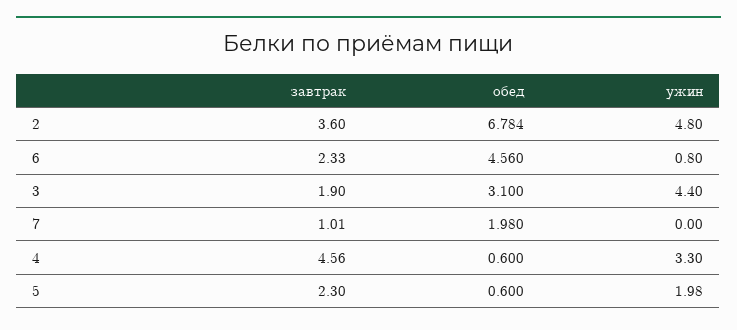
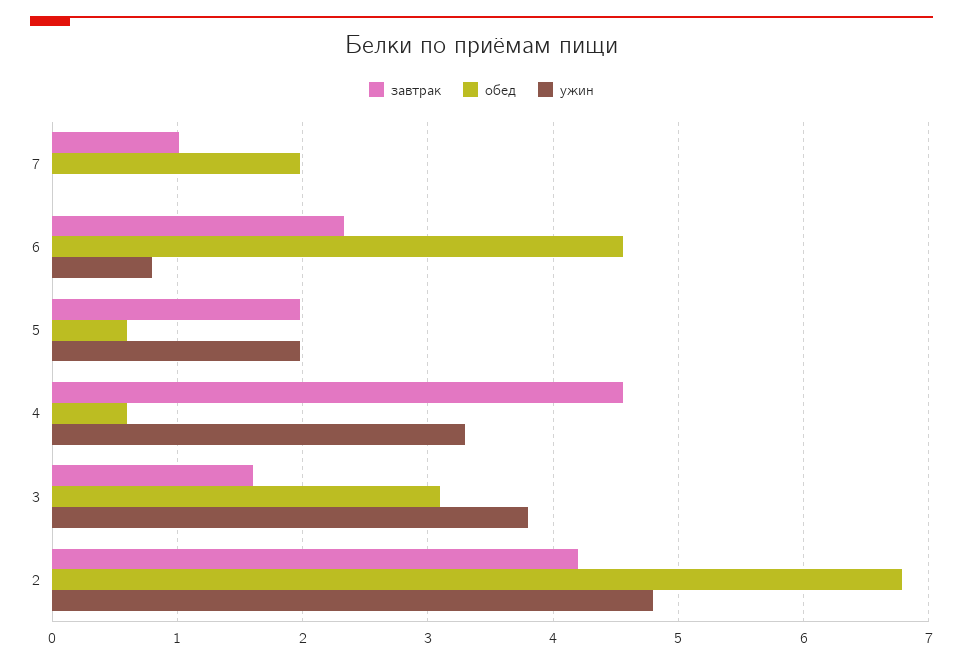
завтрак, 2: 3.6 -> 4.2
завтрак, 3: 1.9 -> 1.6
ужин, 3: 4.4 -> 3.8
завтрак, 5: 2.3 -> 2

